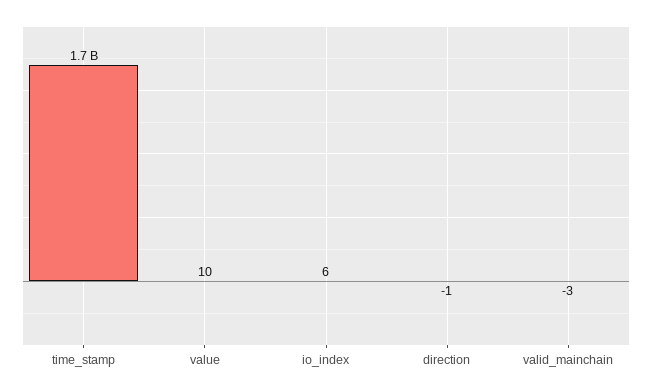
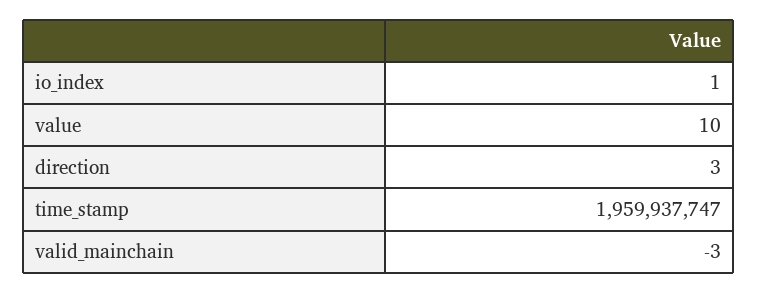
time_stamp: 1700000000 -> 1959937747
io_index: 6 -> 1
direction: -1 -> 3

